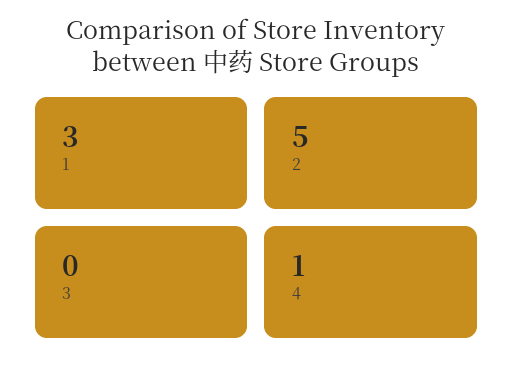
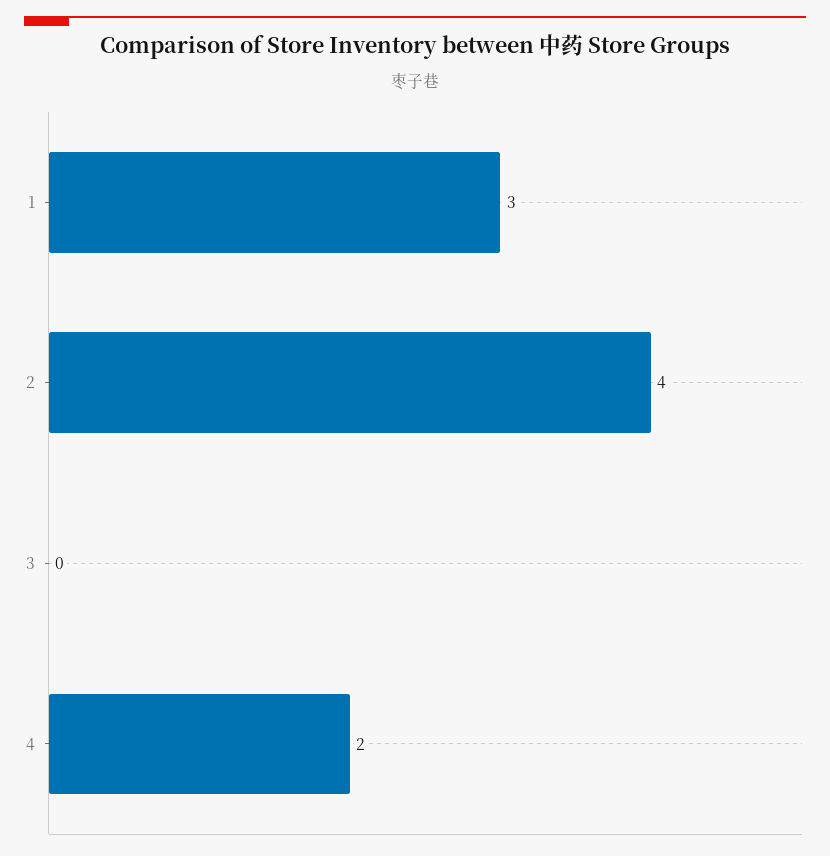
2: 5 -> 4
4: 1 -> 2

